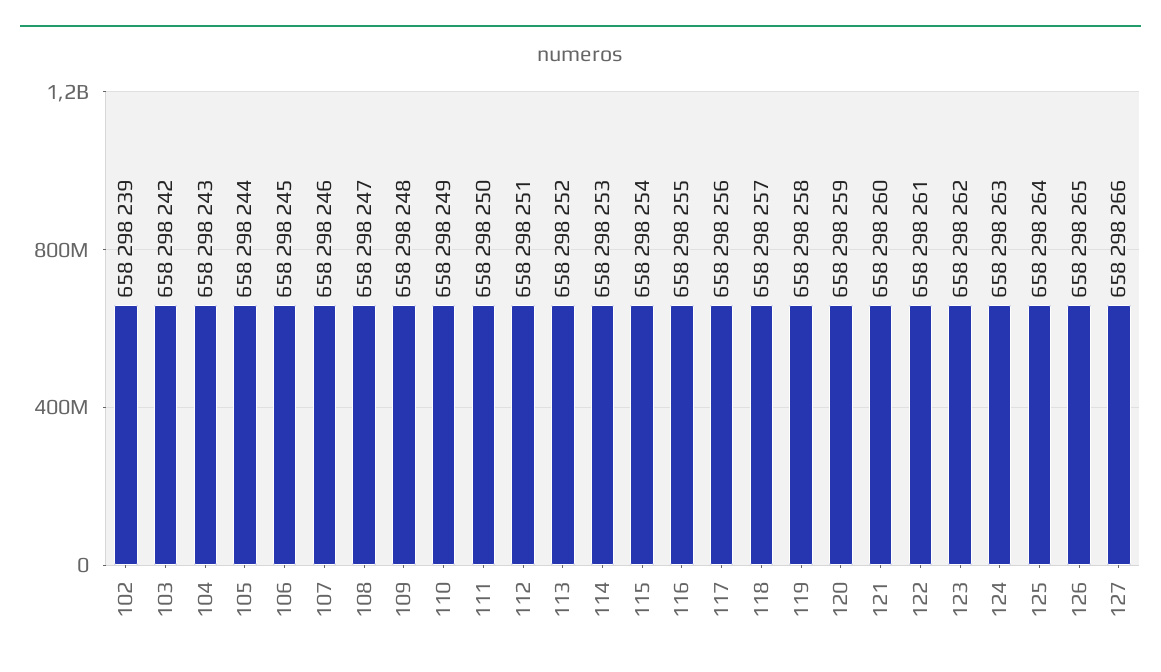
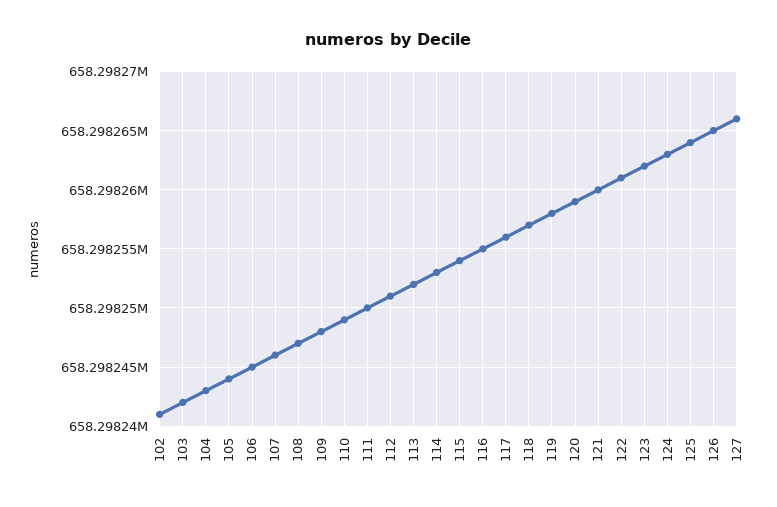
102: 658298239 -> 658298241

